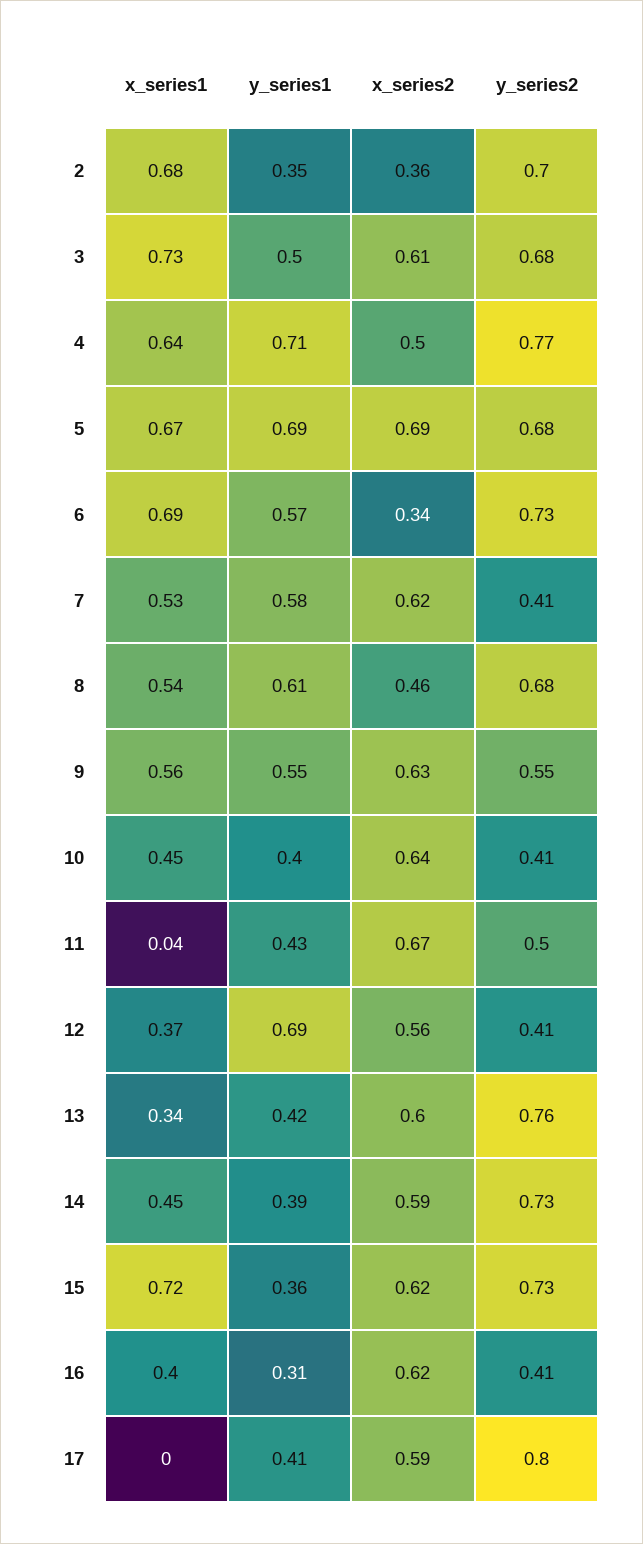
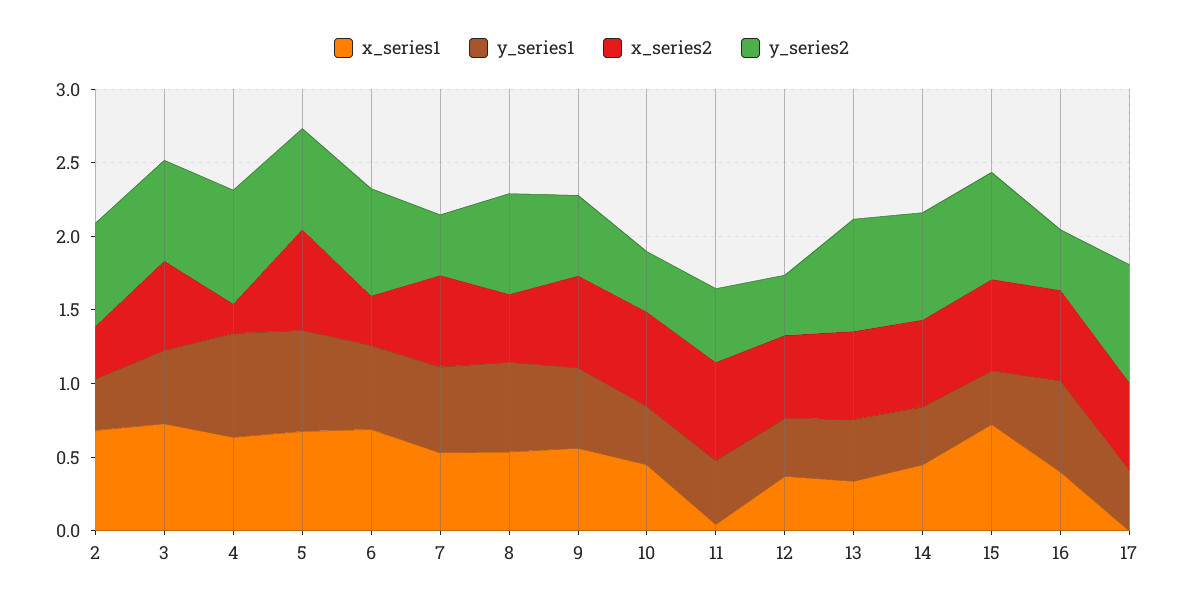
x_series2, 4: 0.5 -> 0.2
y_series1, 12: 0.69 -> 0.4
y_series1, 16: 0.31 -> 0.6

